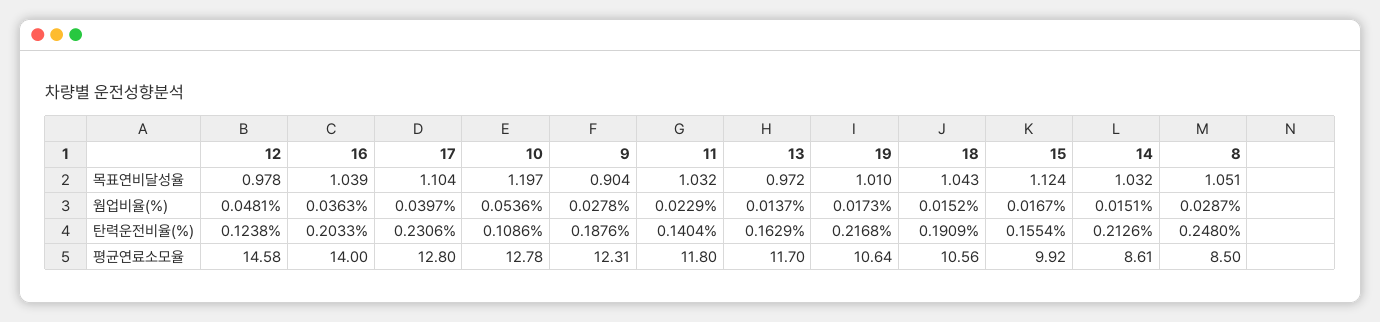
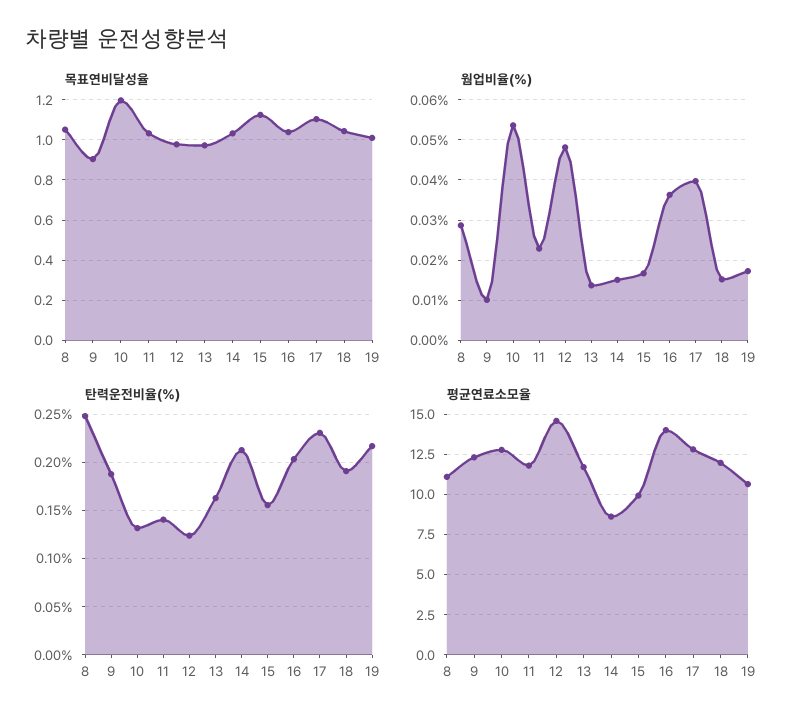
웜업비율(%), 9: 0.0278 -> 0.01
탄력운전비율(%), 10: 0.1086 -> 0.13
평균연료소모율, 18: 10.56 -> 12
평균연료소모율, 8: 8.5 -> 11

